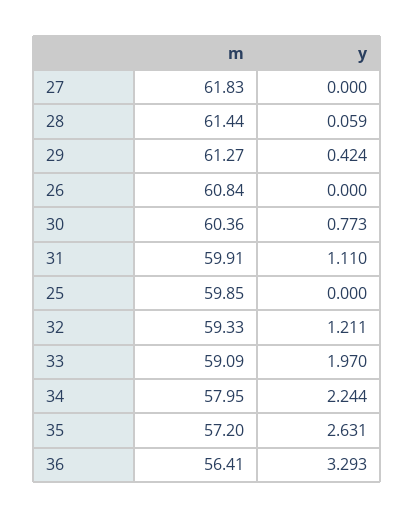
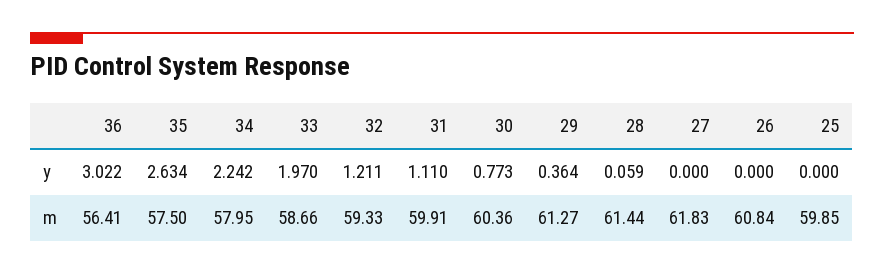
y, 29: 0.424 -> 0.364
m, 33: 59.09 -> 58.66
y, 34: 2.244 -> 2.242
m, 35: 57.2 -> 57.5
y, 35: 2.631 -> 2.634
y, 36: 3.293 -> 3.022

